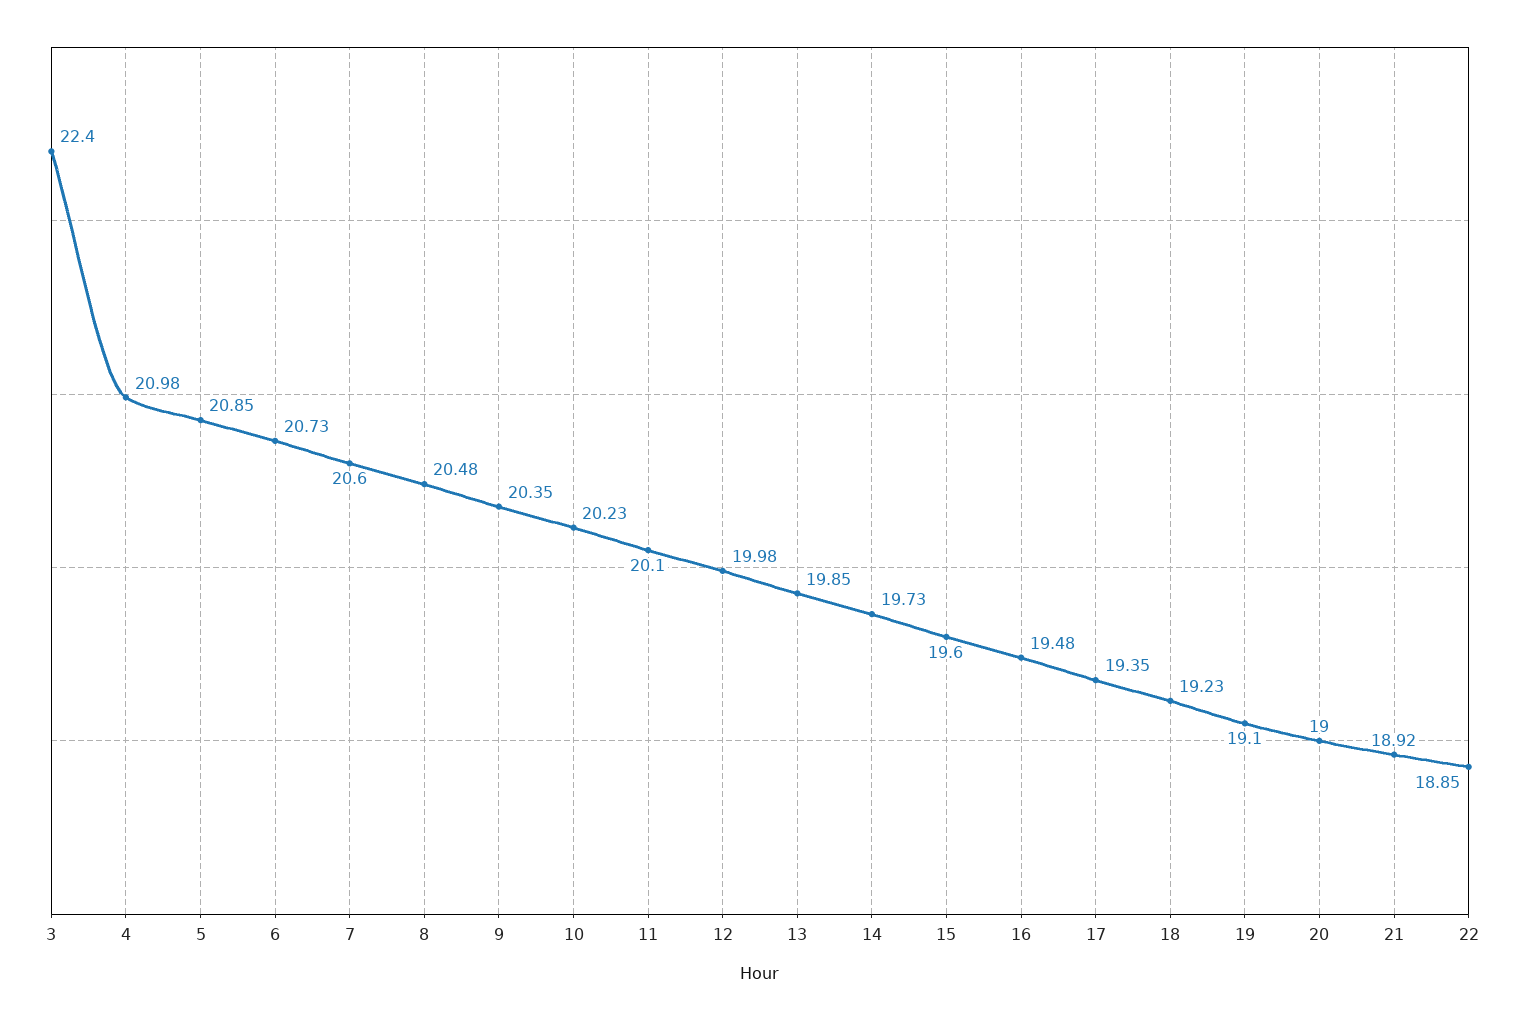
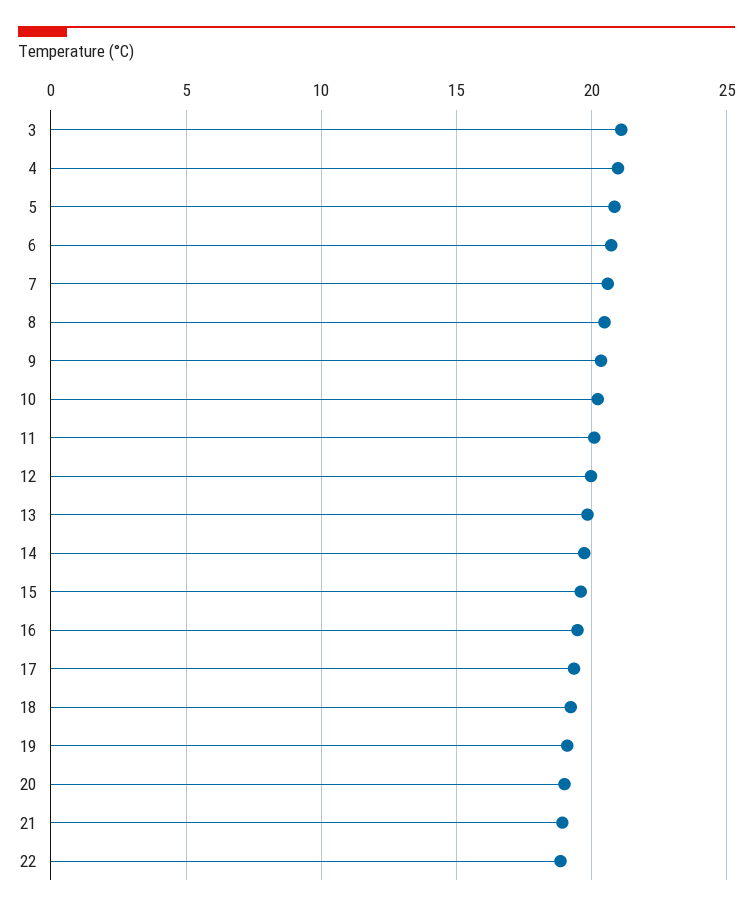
3: 22.4 -> 21

